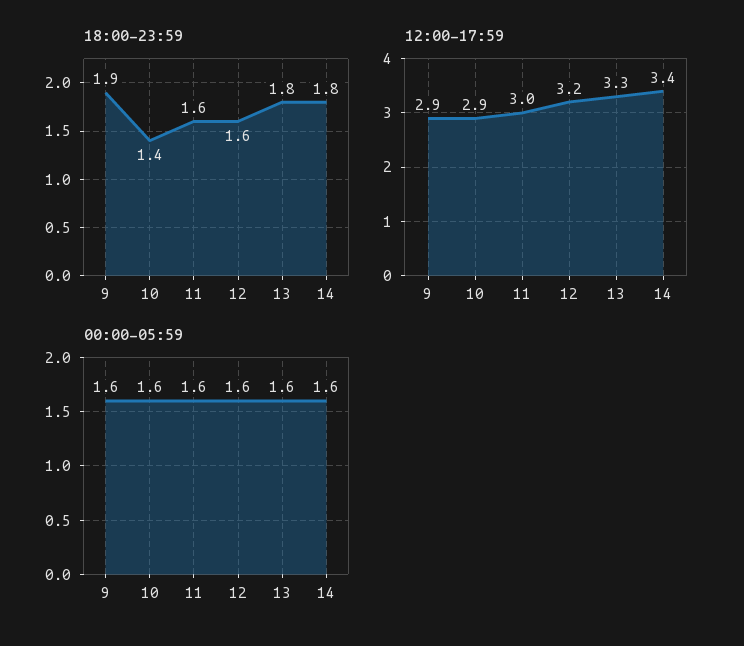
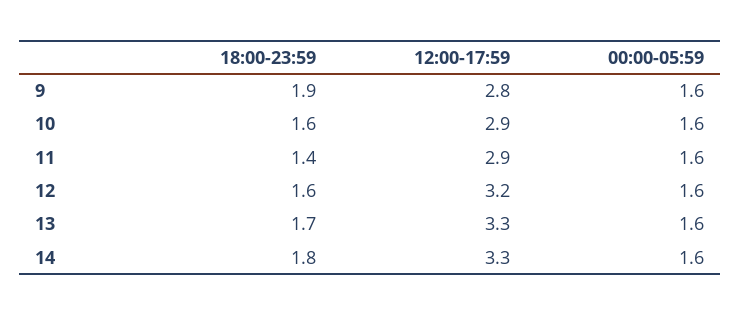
18:00-23:59, 10: 1.4 -> 1.6
18:00-23:59, 11: 1.6 -> 1.4
18:00-23:59, 13: 1.8 -> 1.7
12:00-17:59, 9: 2.9 -> 2.8
12:00-17:59, 11: 3 -> 2.9
12:00-17:59, 14: 3.4 -> 3.3

